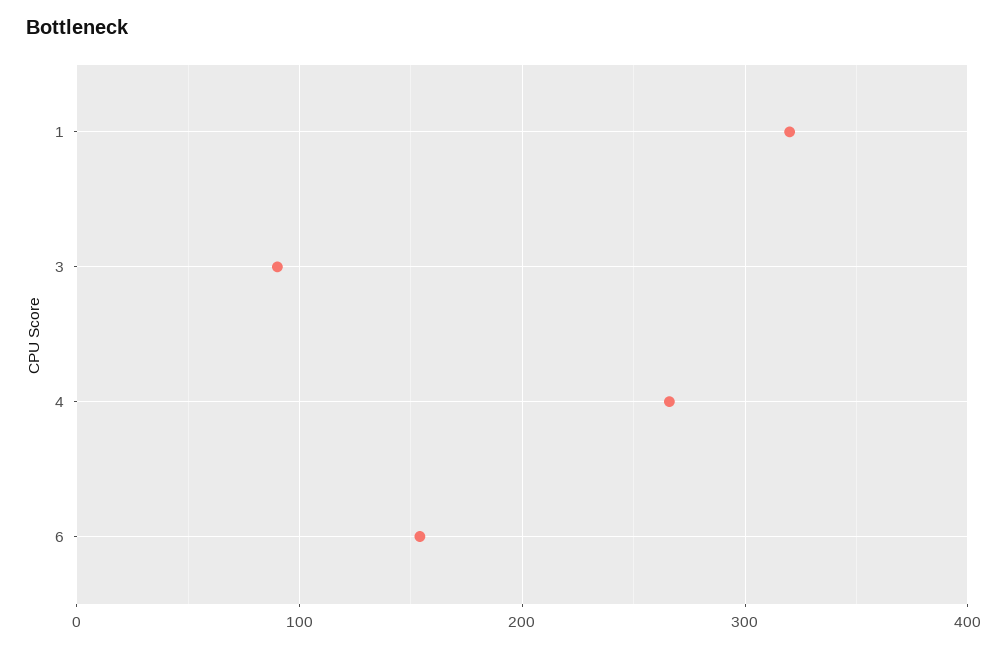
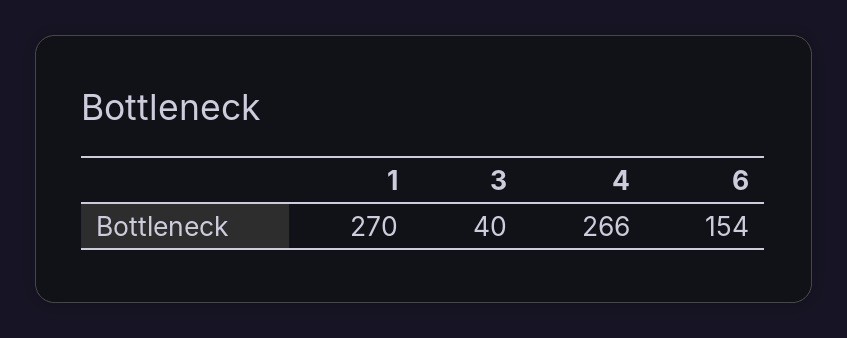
1: 320 -> 270
3: 90 -> 40

